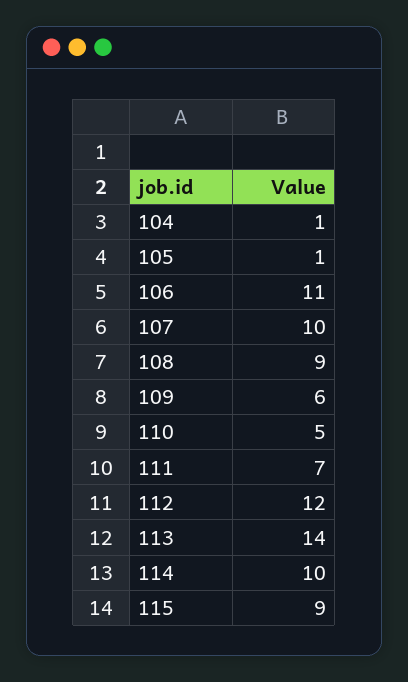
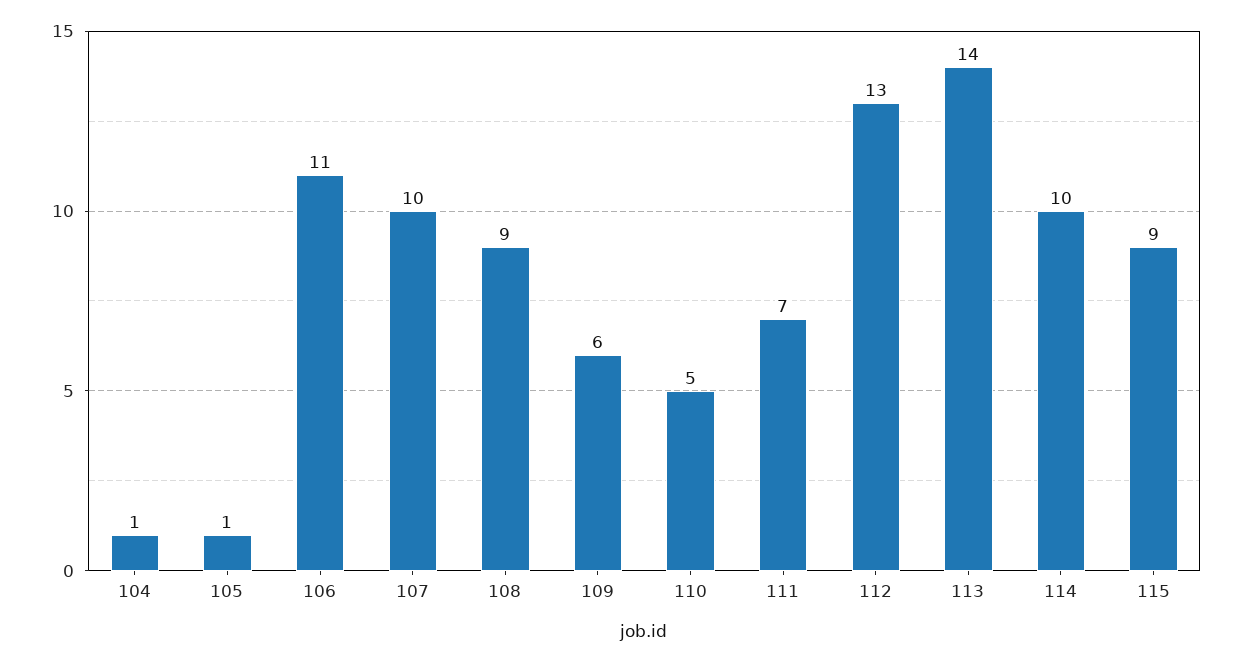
112: 12 -> 13

